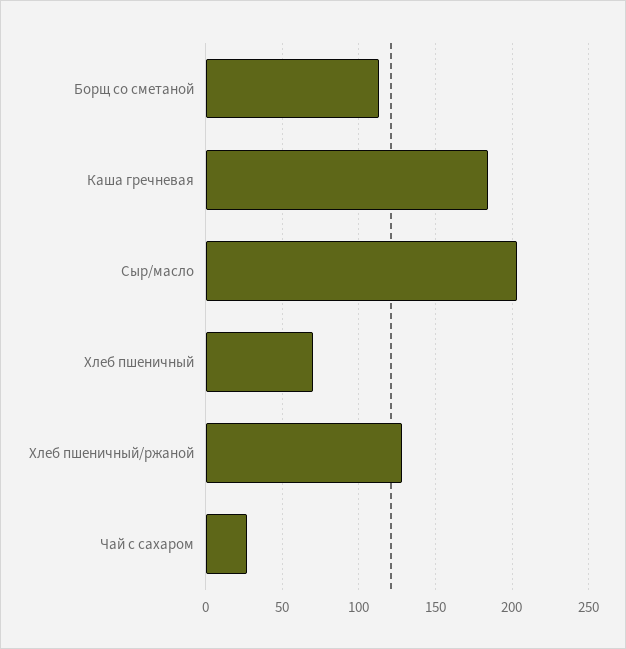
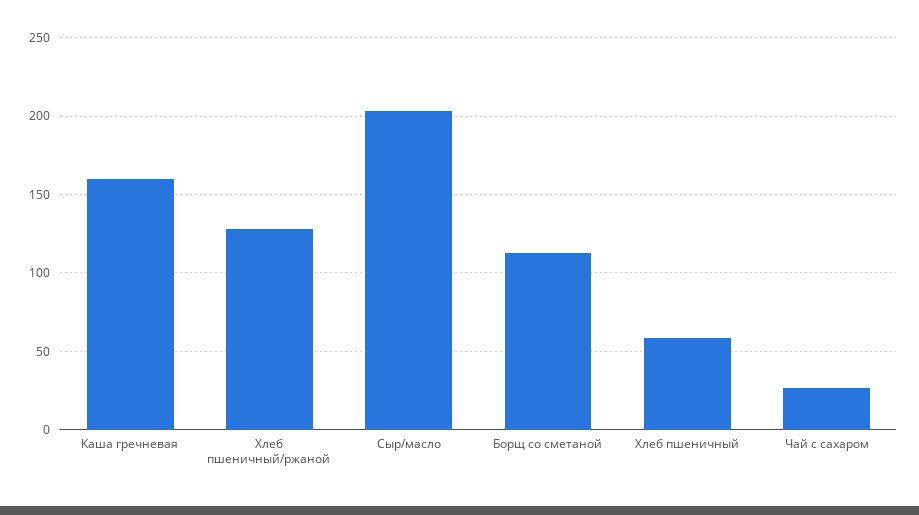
Каша гречневая: 185 -> 160
Хлеб пшеничный: 70 -> 60

